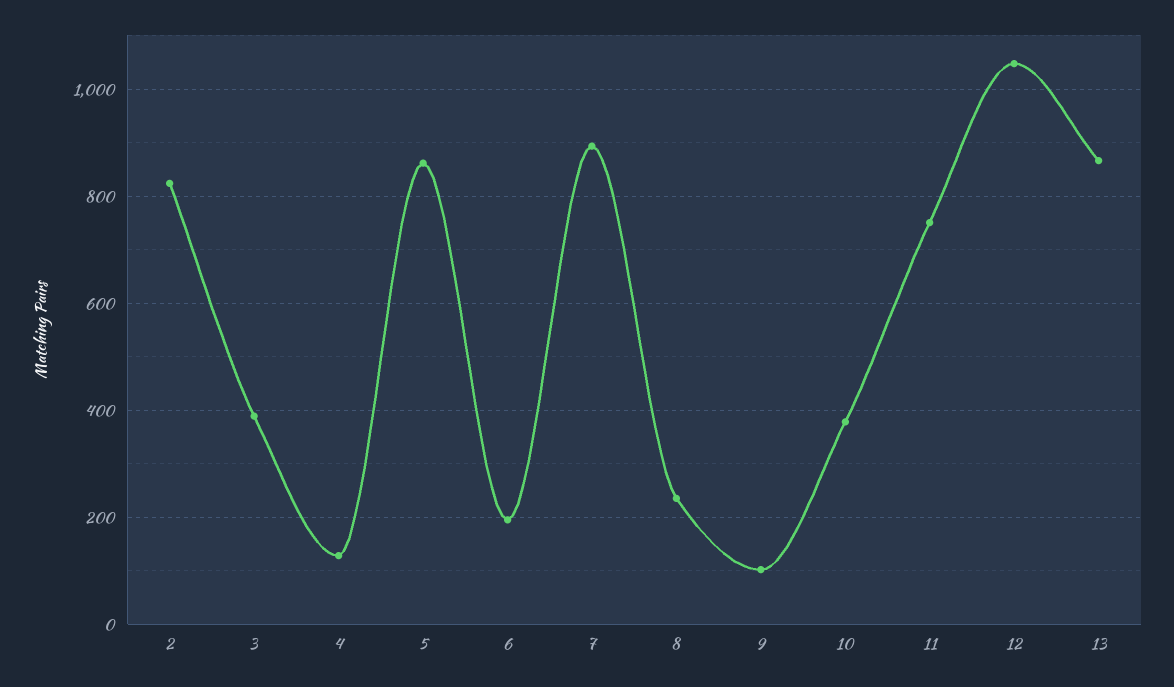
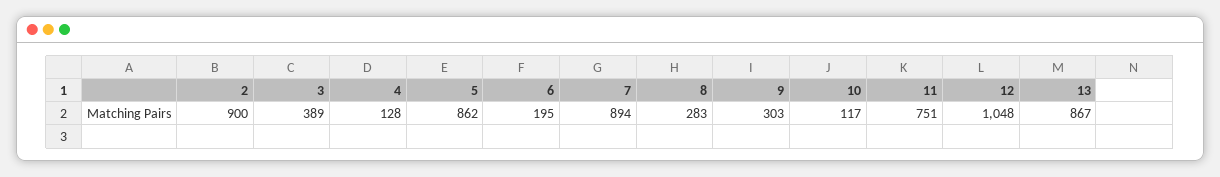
2: 820 -> 900
8: 240 -> 283
9: 100 -> 303
10: 380 -> 117

